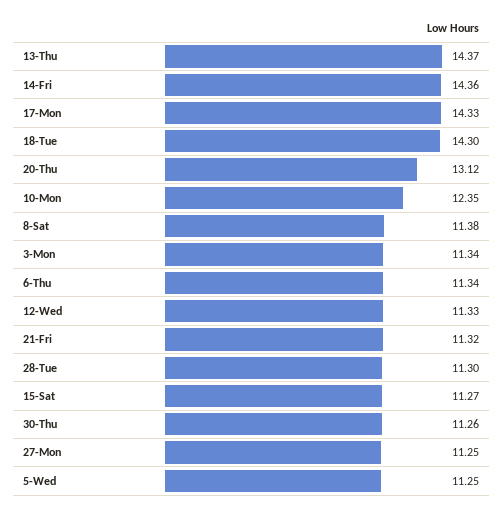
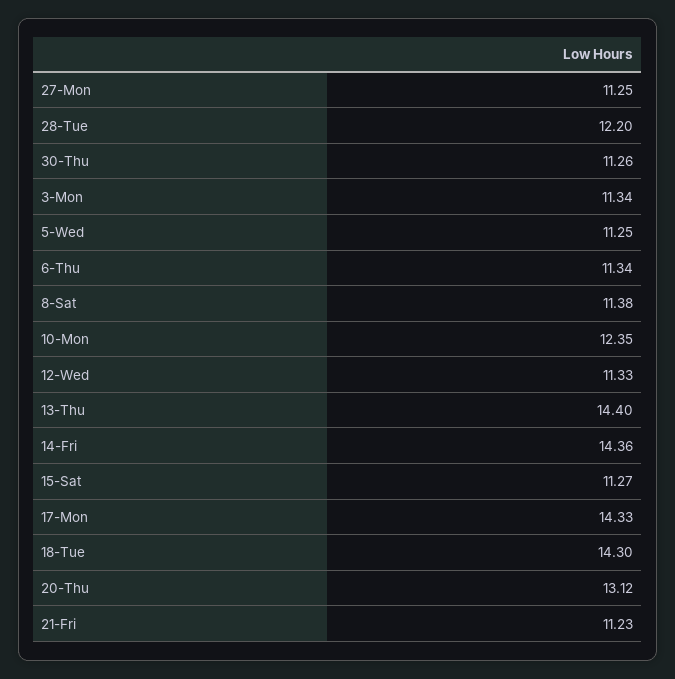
13-Thu: 14.37 -> 14.4
21-Fri: 11.32 -> 11.23
28-Tue: 11.3 -> 12.2

